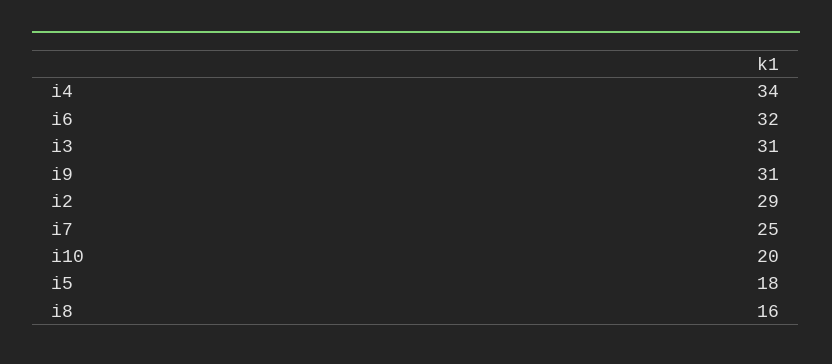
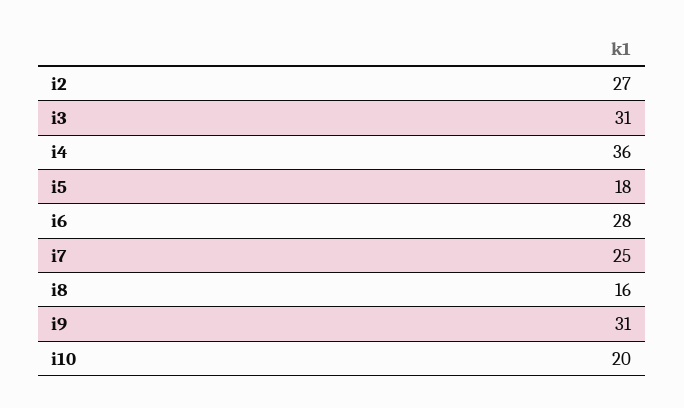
i4: 34 -> 36
i6: 32 -> 28
i2: 29 -> 27

